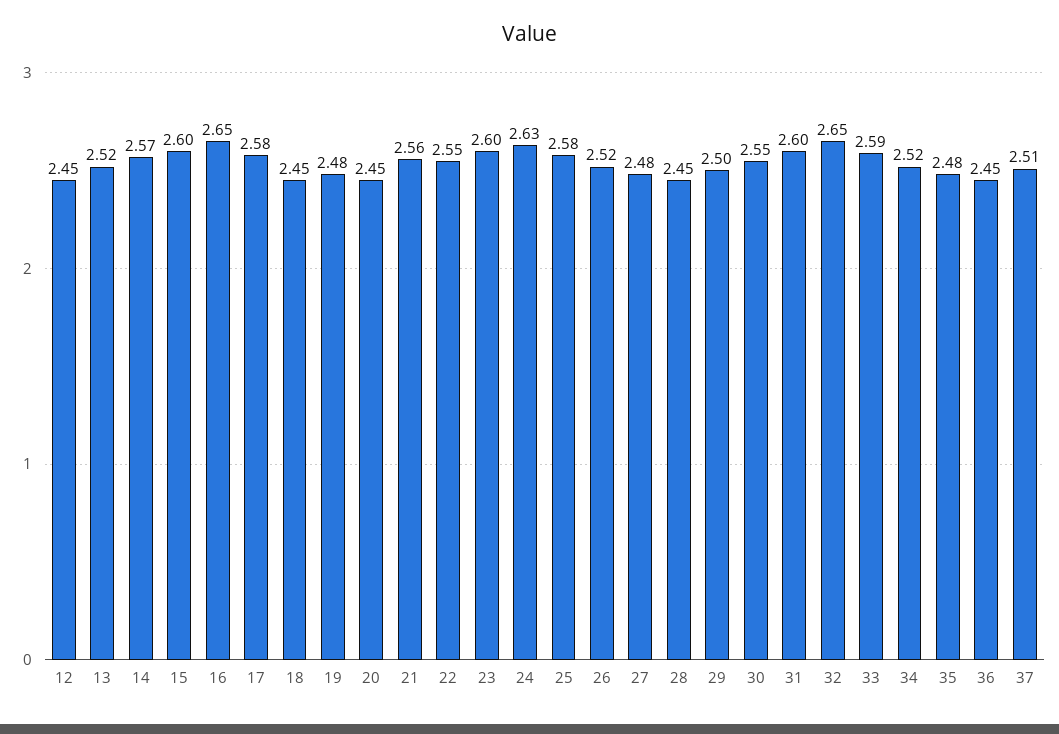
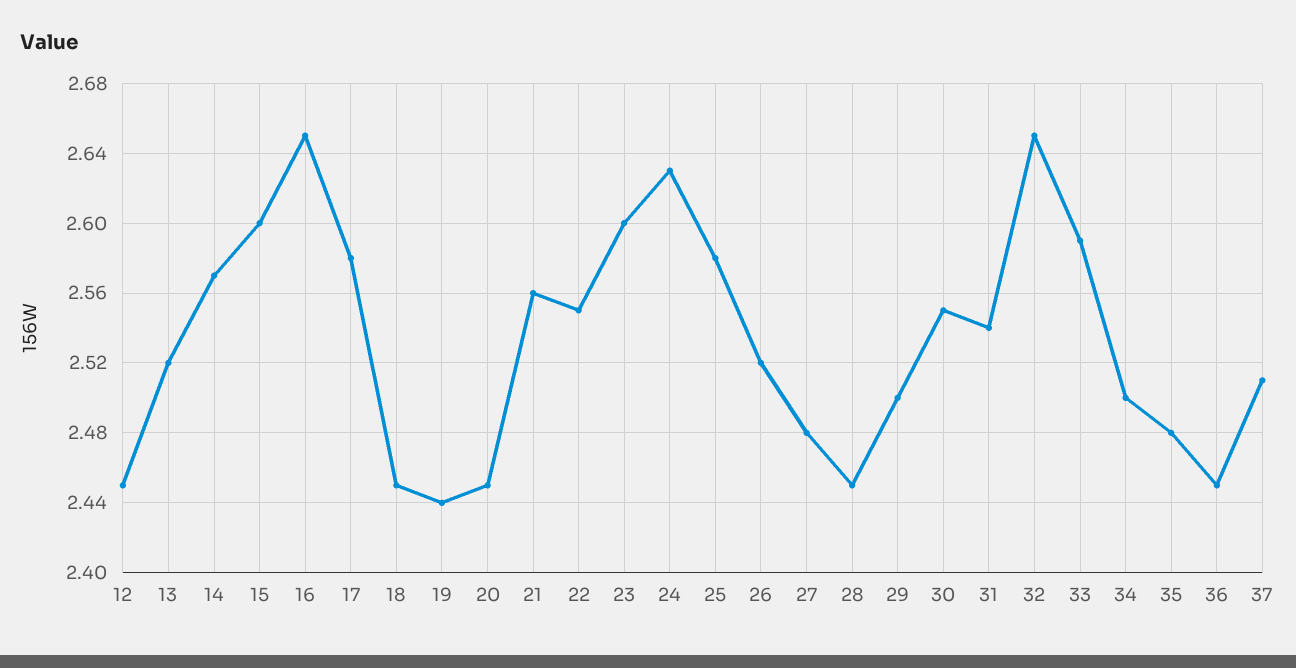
19: 2.48 -> 2.44
31: 2.6 -> 2.54
34: 2.52 -> 2.5

